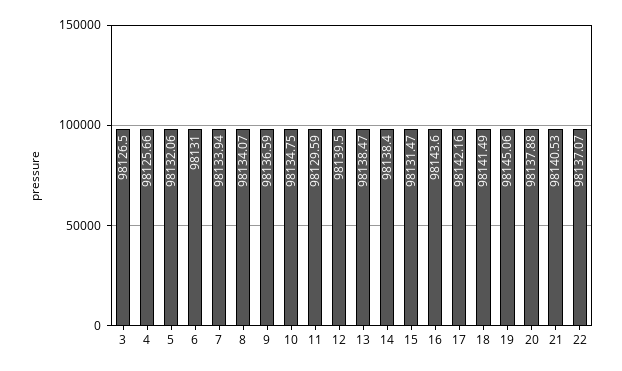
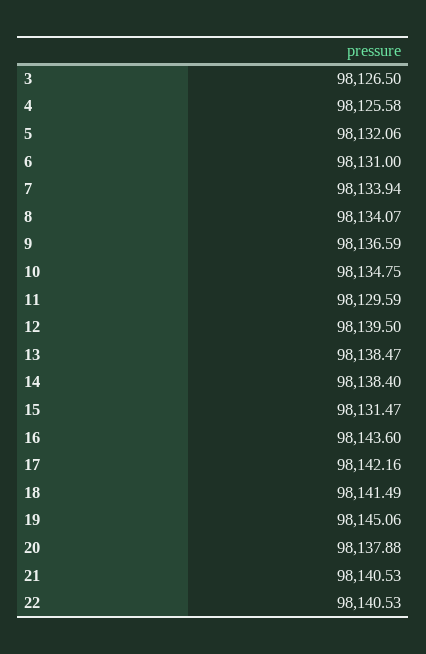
4: 98125.66 -> 98125.58
22: 98137.07 -> 98140.53

